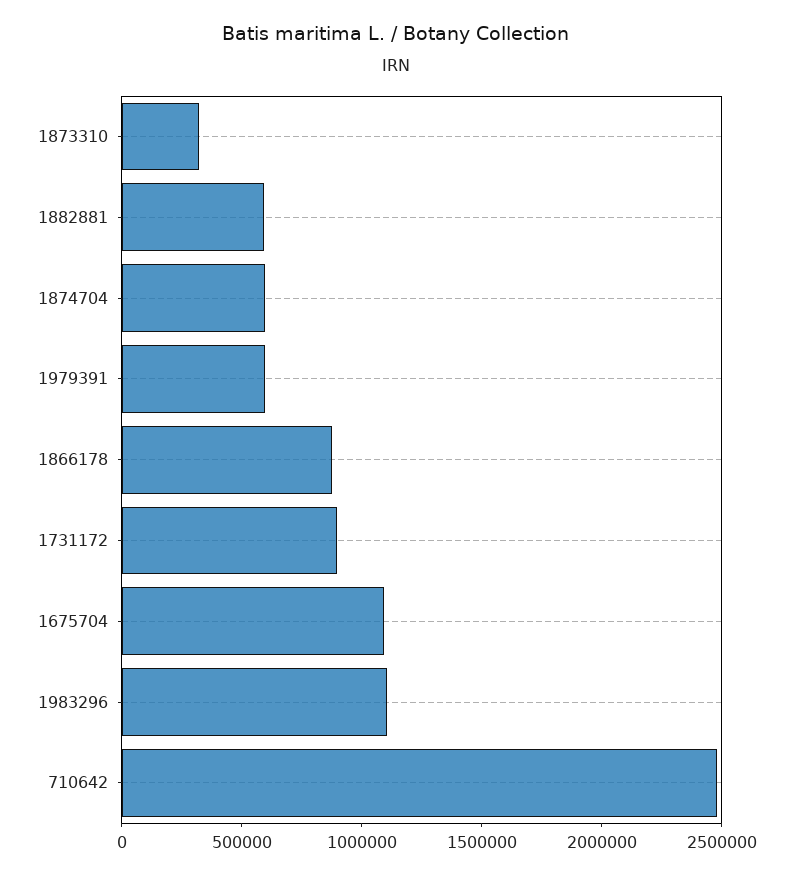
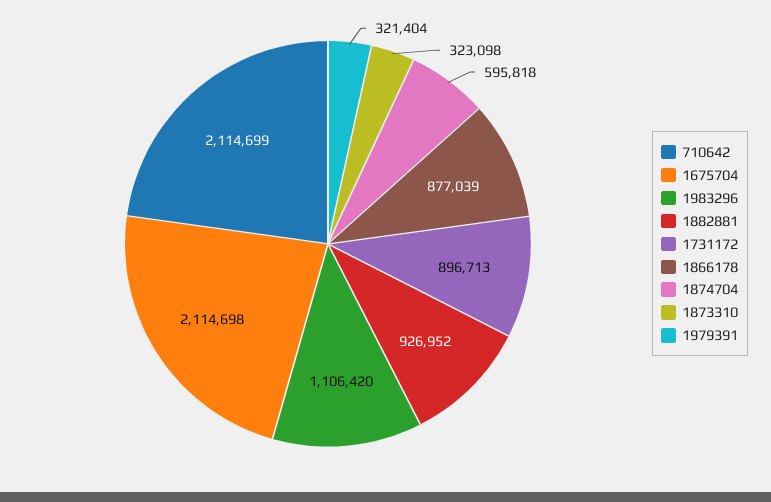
1882881: 600000 -> 926952
1979391: 600000 -> 321404
1675704: 1100000 -> 2114698
710642: 2500000 -> 2114699

